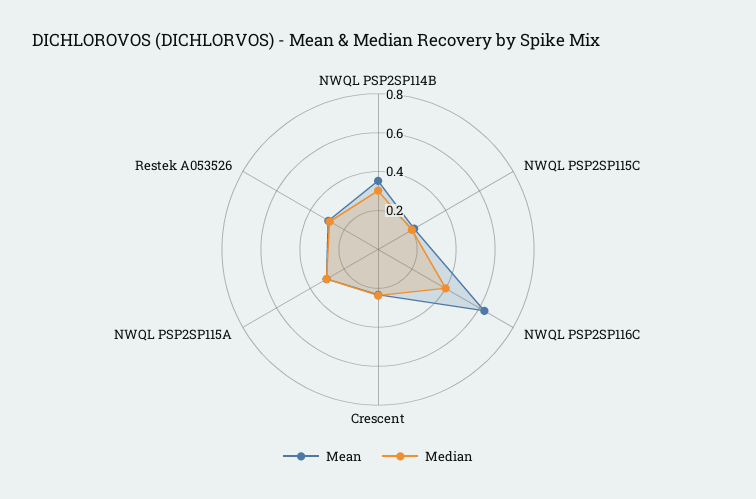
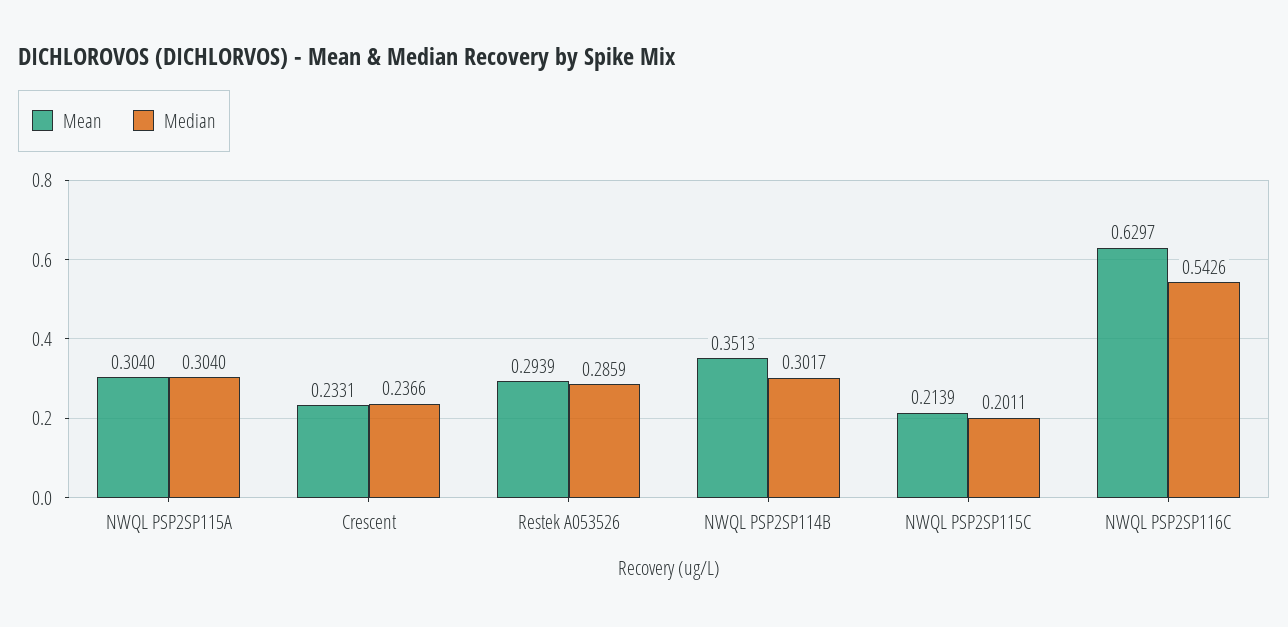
Median, NWQL PSP2SP116C: 0.4 -> 0.5426

